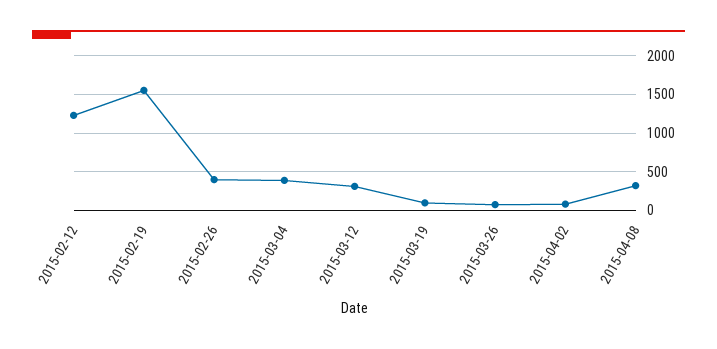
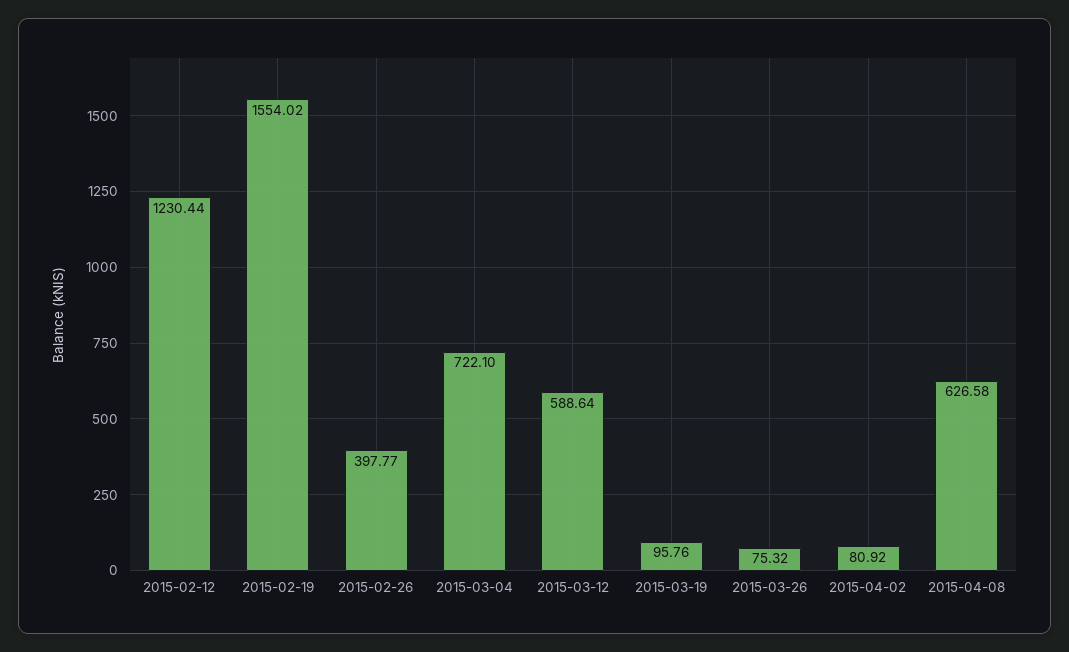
2015-03-04: 400 -> 722.1
2015-03-12: 300 -> 588.64
2015-04-08: 300 -> 626.58

